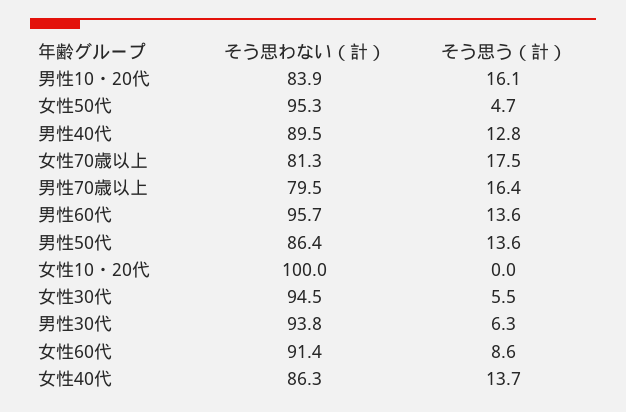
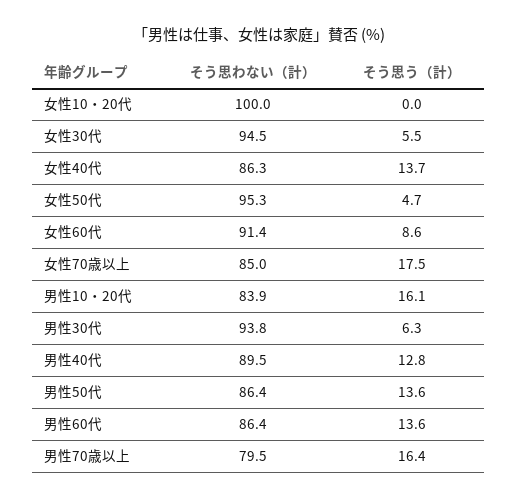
そう思わない（計）, 女性70歳以上: 81.3 -> 85
そう思わない（計）, 男性60代: 95.7 -> 86.4

